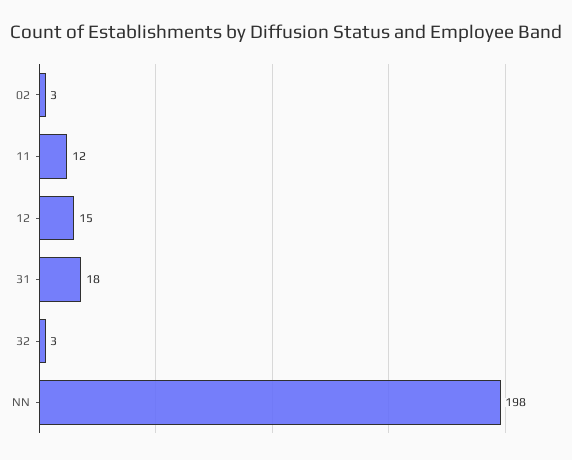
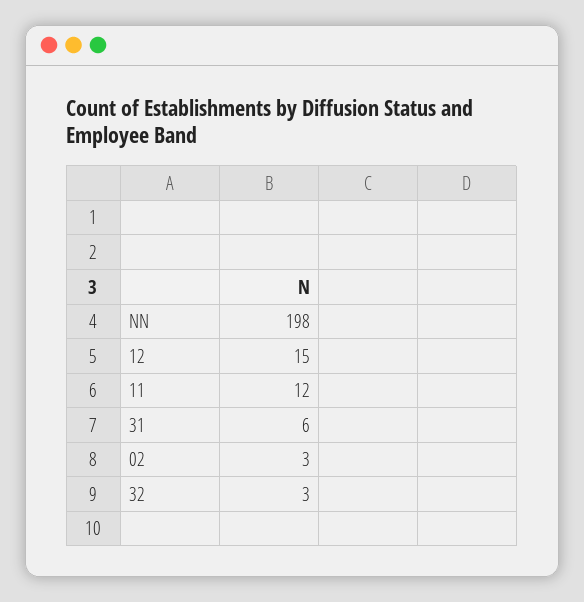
31: 18 -> 6

